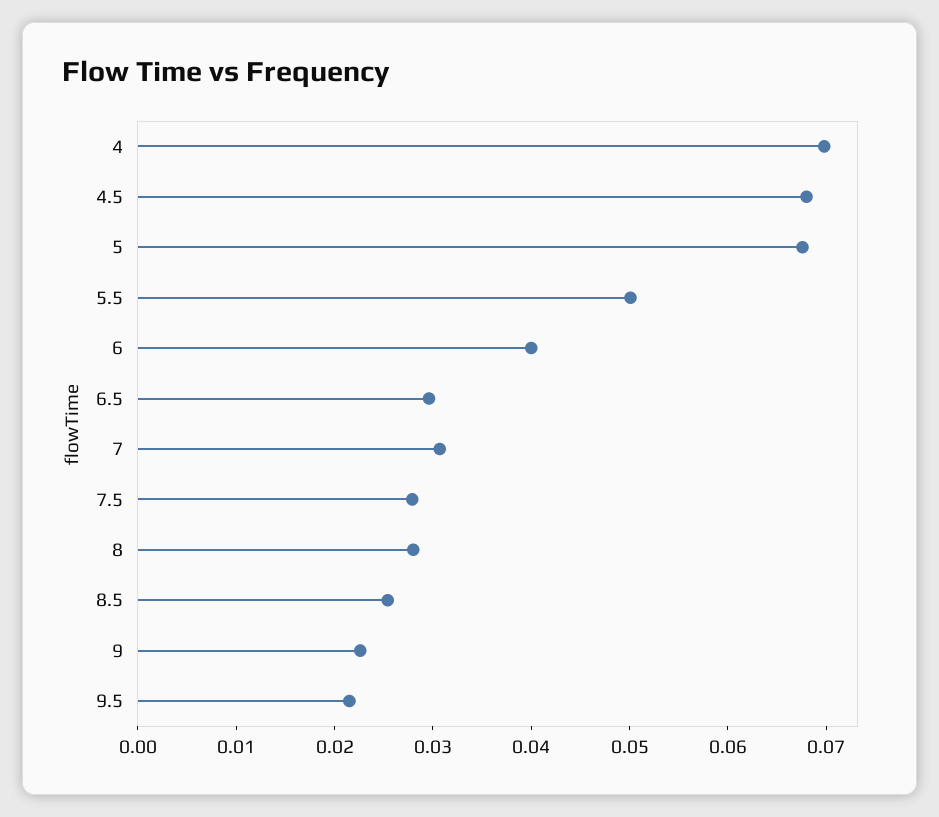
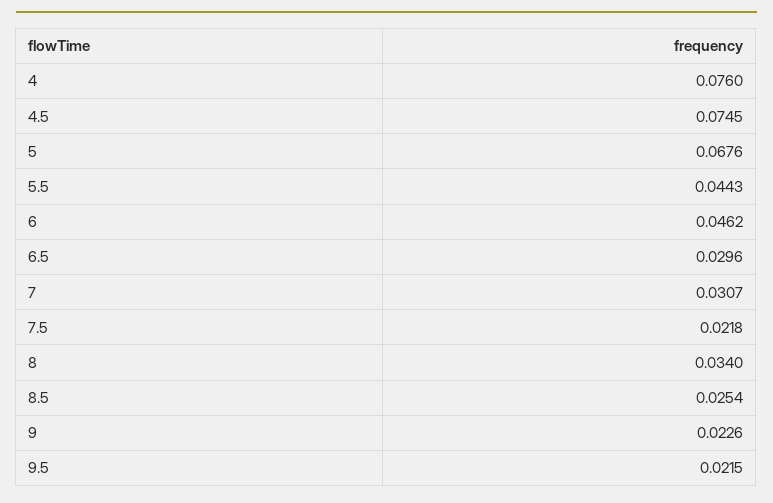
4: 0.07 -> 0.076
4.5: 0.068 -> 0.0745
5.5: 0.05 -> 0.0443
6: 0.04 -> 0.0462
7.5: 0.028 -> 0.0218
8: 0.028 -> 0.034

